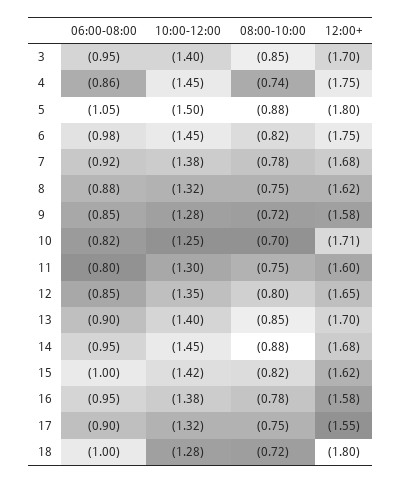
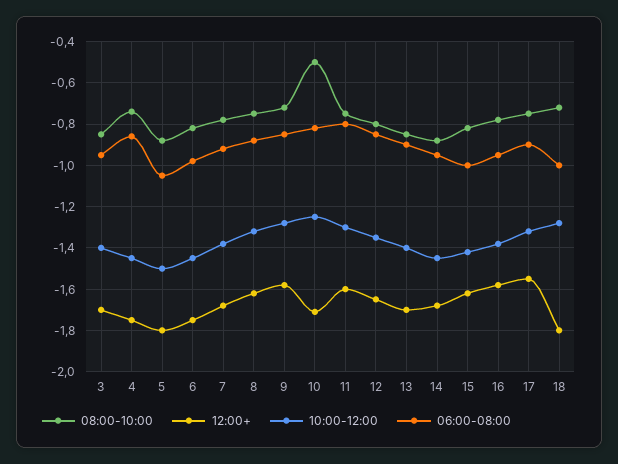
08:00-10:00, 10: -0.7 -> -0.5

